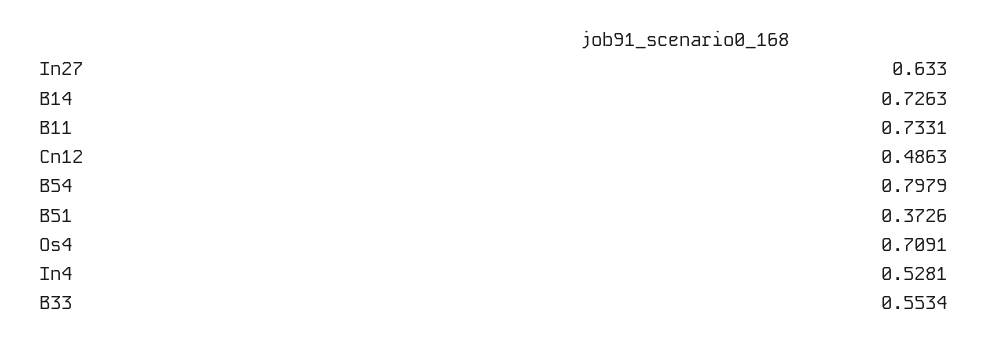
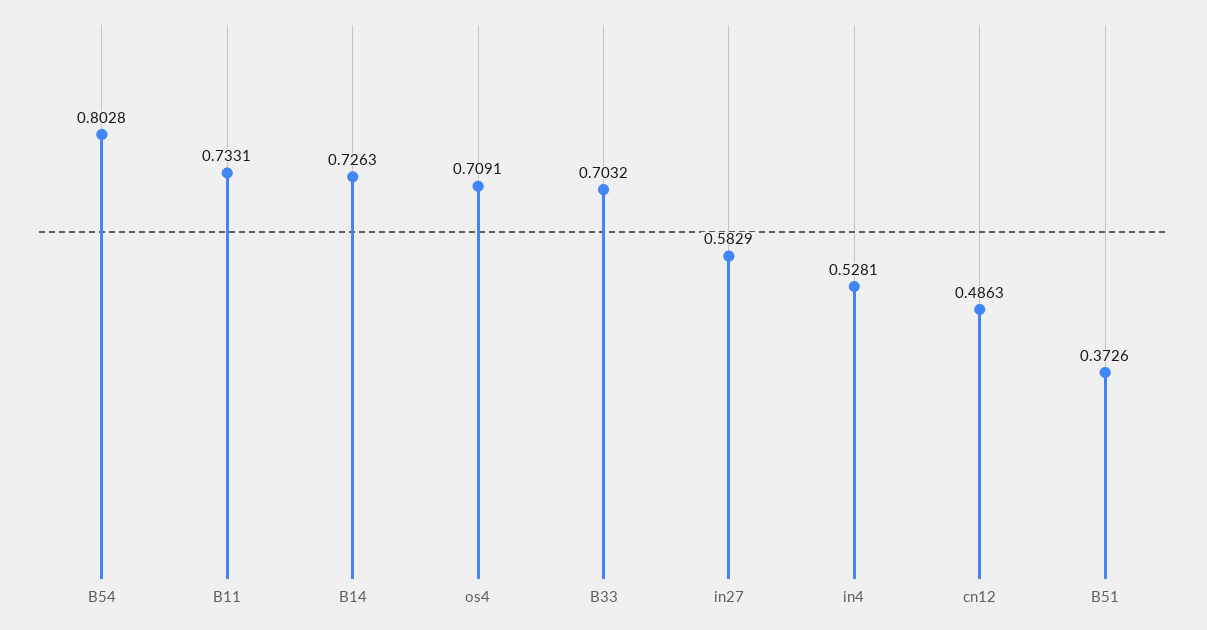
In27: 0.633 -> 0.5829
B54: 0.7979 -> 0.8028
B33: 0.5534 -> 0.7032

